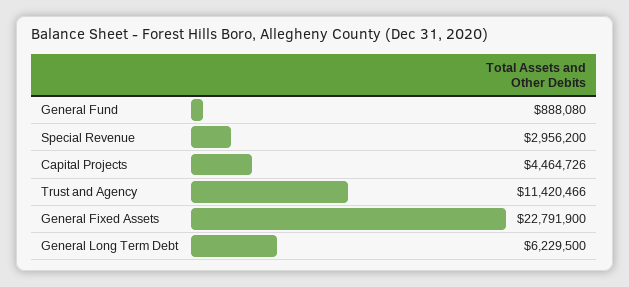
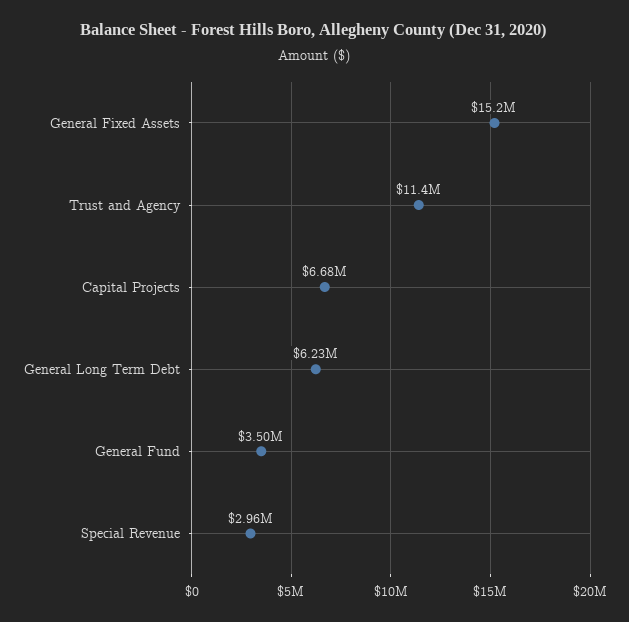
General Fund: 888080 -> 3500000
Capital Projects: 4464726 -> 6680000
General Fixed Assets: 22791900 -> 15200000

